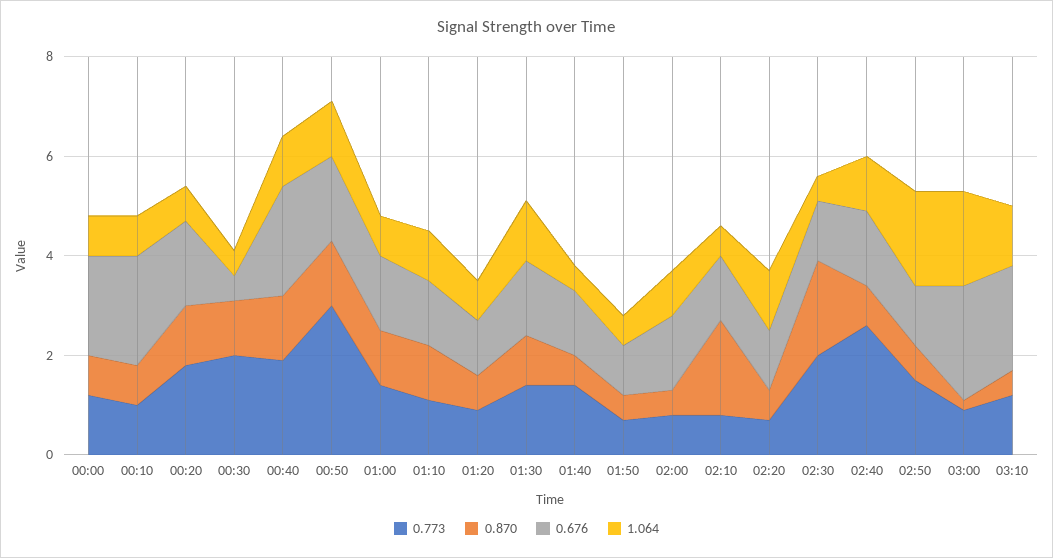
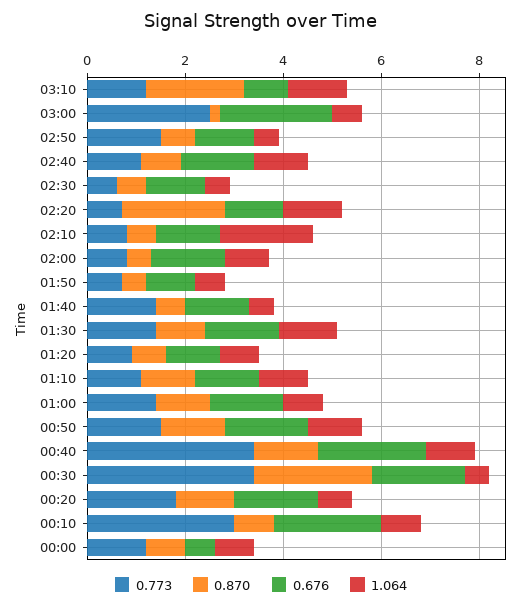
0.676, 00:00: 2 -> 0.5
0.773, 00:10: 1 -> 3
0.773, 00:30: 2 -> 3.5
0.870, 00:30: 1 -> 2.5
0.676, 00:30: 0.5 -> 2
0.773, 00:40: 2 -> 3.5
0.773, 00:50: 3 -> 1.5
0.870, 02:10: 2 -> 0.5
1.064, 02:10: 0.5 -> 2
0.870, 02:20: 0.5 -> 2
0.773, 02:30: 2 -> 0.5
0.870, 02:30: 2 -> 0.5
0.773, 02:40: 2.5 -> 1
1.064, 02:50: 2 -> 0.5
0.773, 03:00: 1 -> 2.5
1.064, 03:00: 2 -> 0.5
0.870, 03:10: 0.5 -> 2
0.676, 03:10: 2 -> 1

